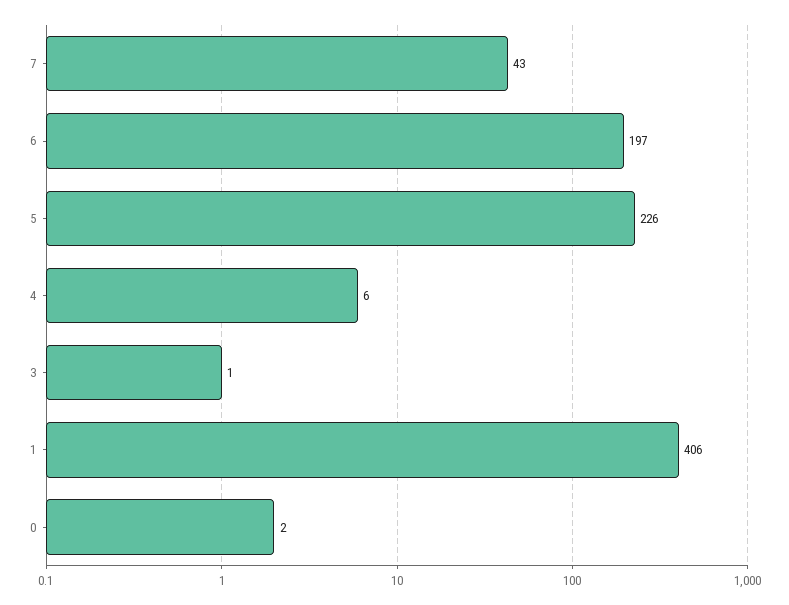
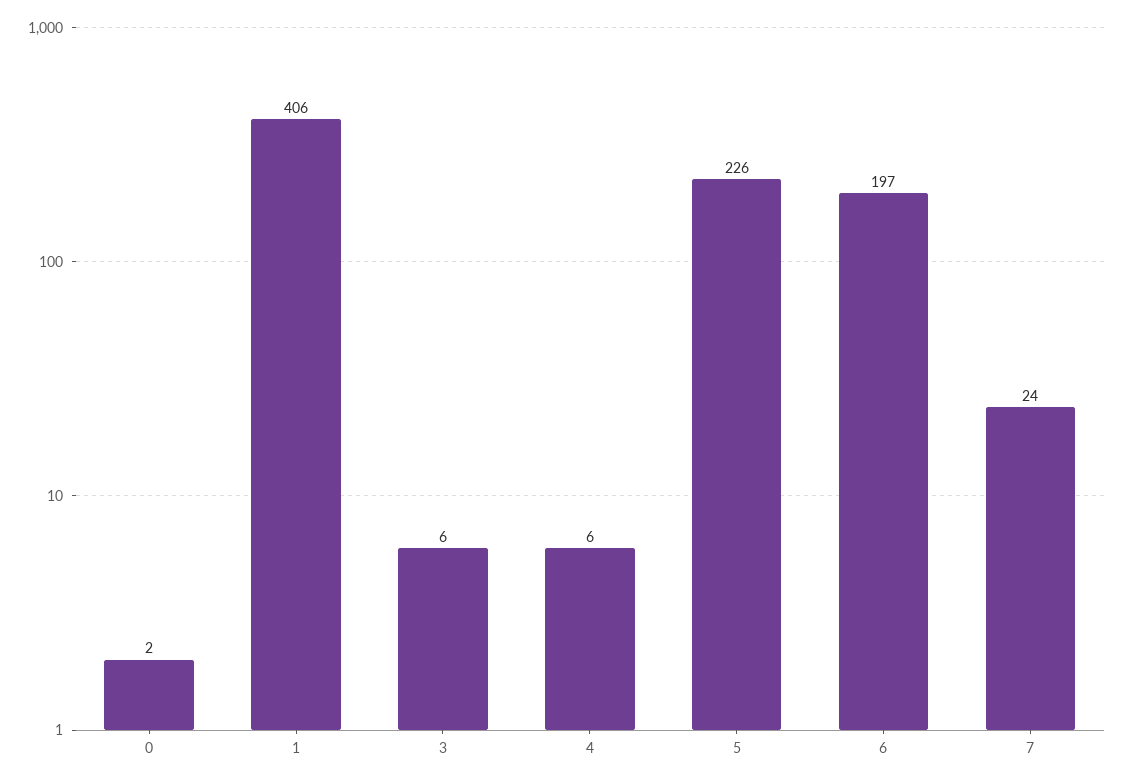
7: 43 -> 24
3: 1 -> 6

